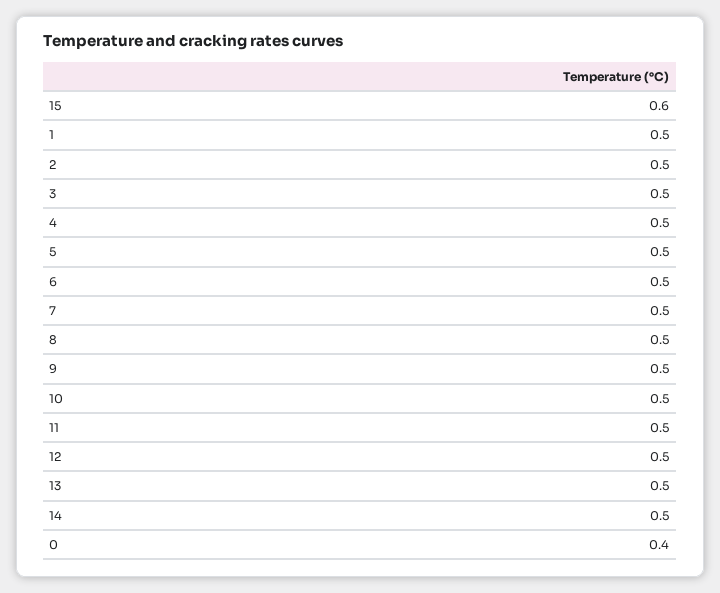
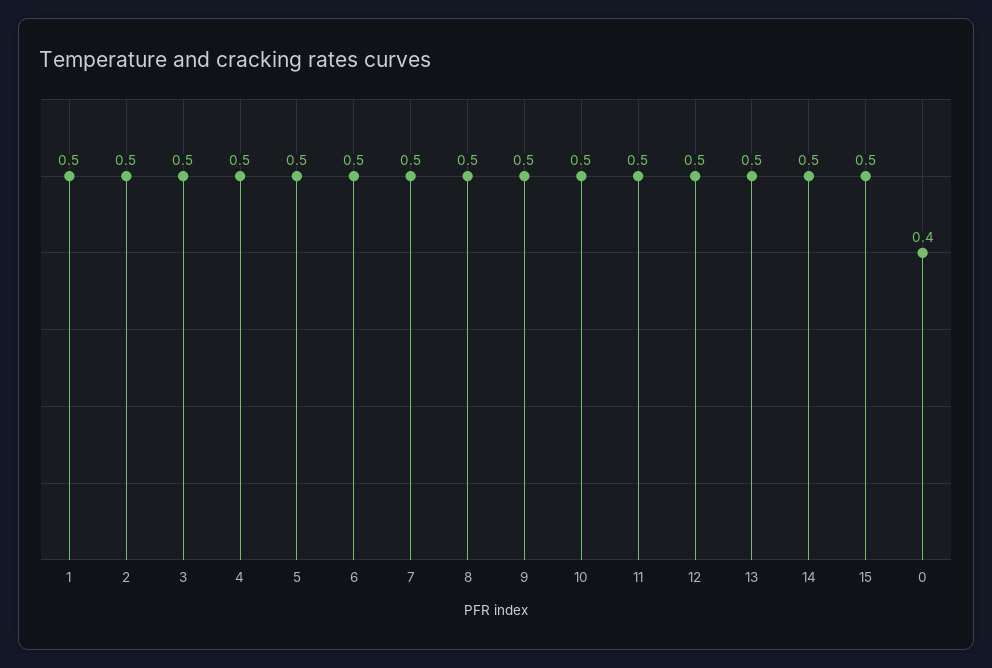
15: 0.6 -> 0.5

